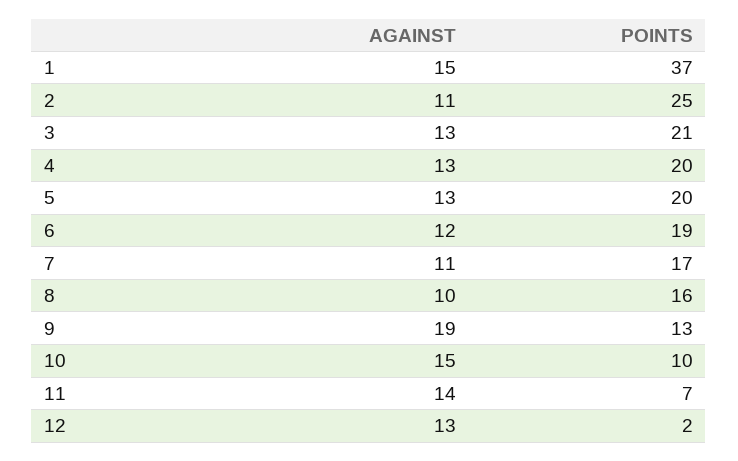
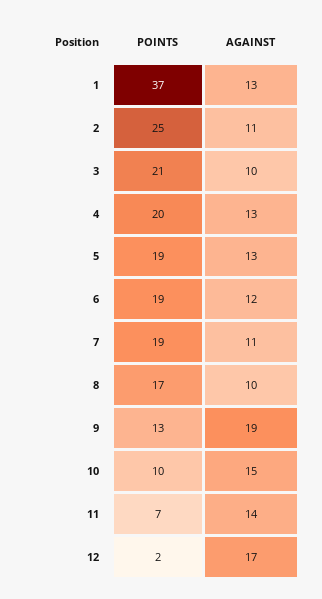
AGAINST, 1: 15 -> 13
AGAINST, 3: 13 -> 10
POINTS, 5: 20 -> 19
POINTS, 7: 17 -> 19
POINTS, 8: 16 -> 17
AGAINST, 12: 13 -> 17

